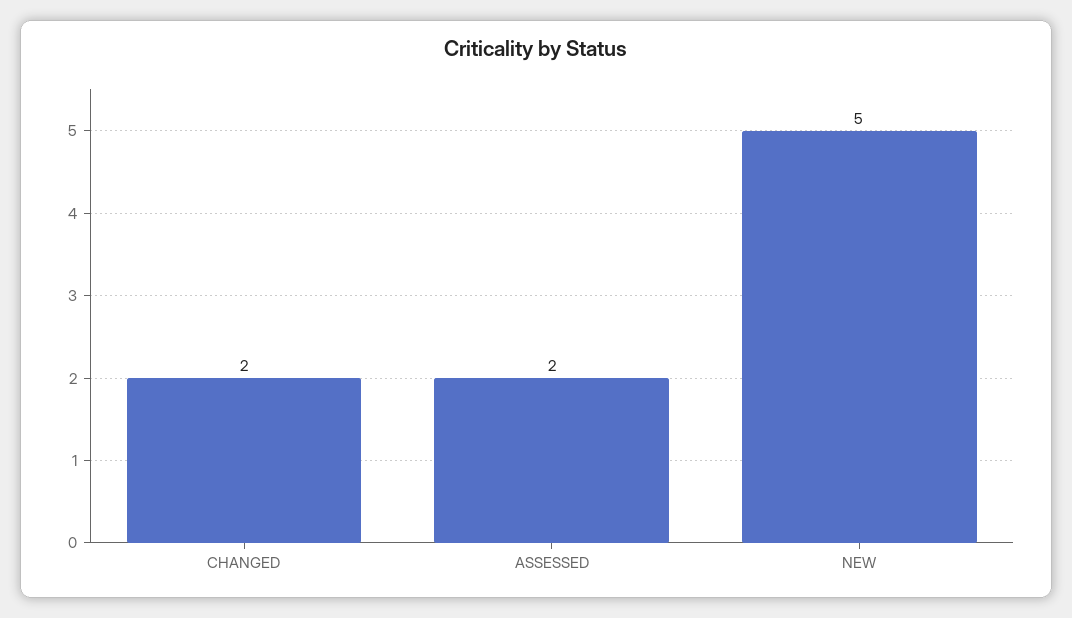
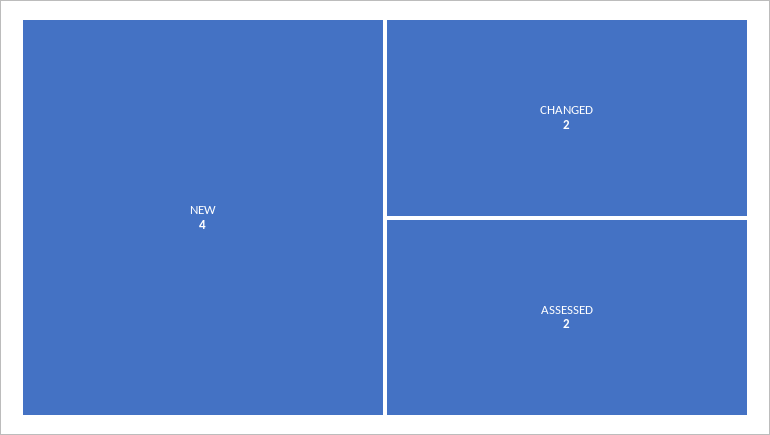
NEW: 5 -> 4

